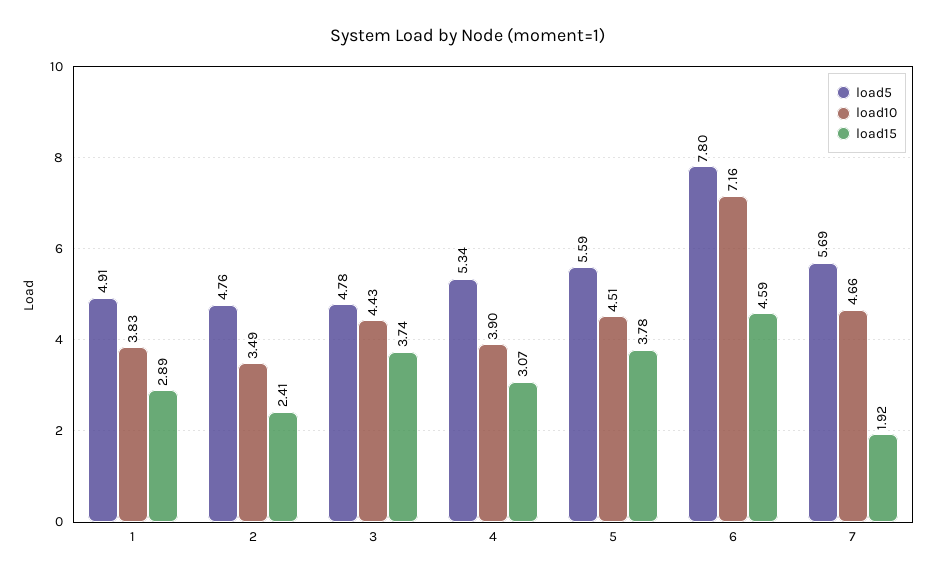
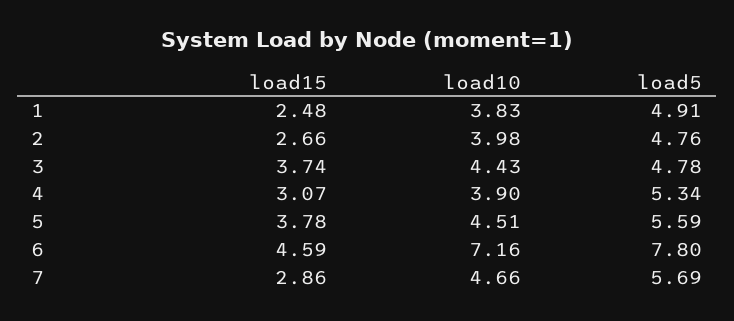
load15, 1: 2.89 -> 2.48
load10, 2: 3.49 -> 3.98
load15, 2: 2.41 -> 2.66
load15, 7: 1.92 -> 2.86

